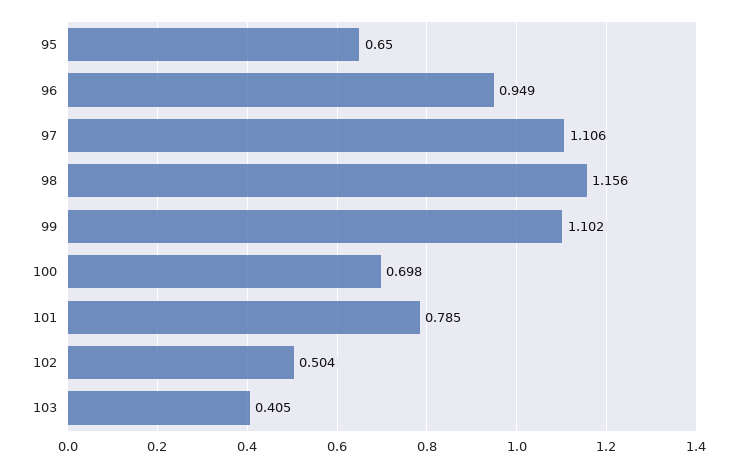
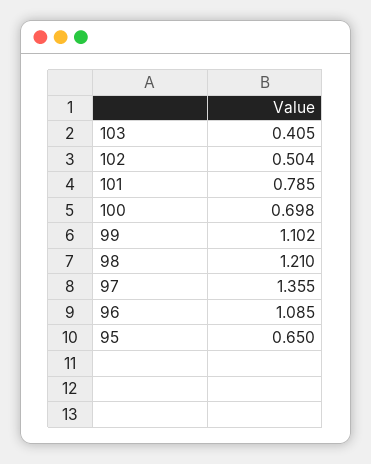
96: 0.949 -> 1.085
97: 1.106 -> 1.355
98: 1.156 -> 1.21

